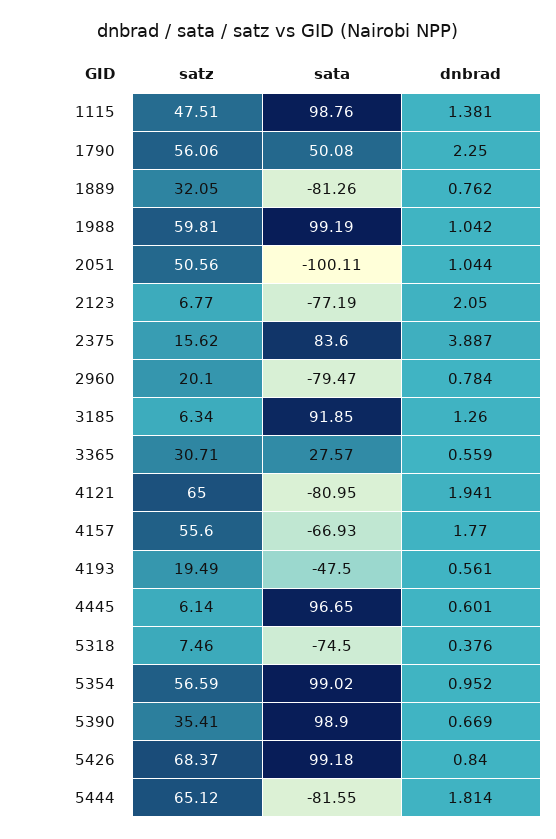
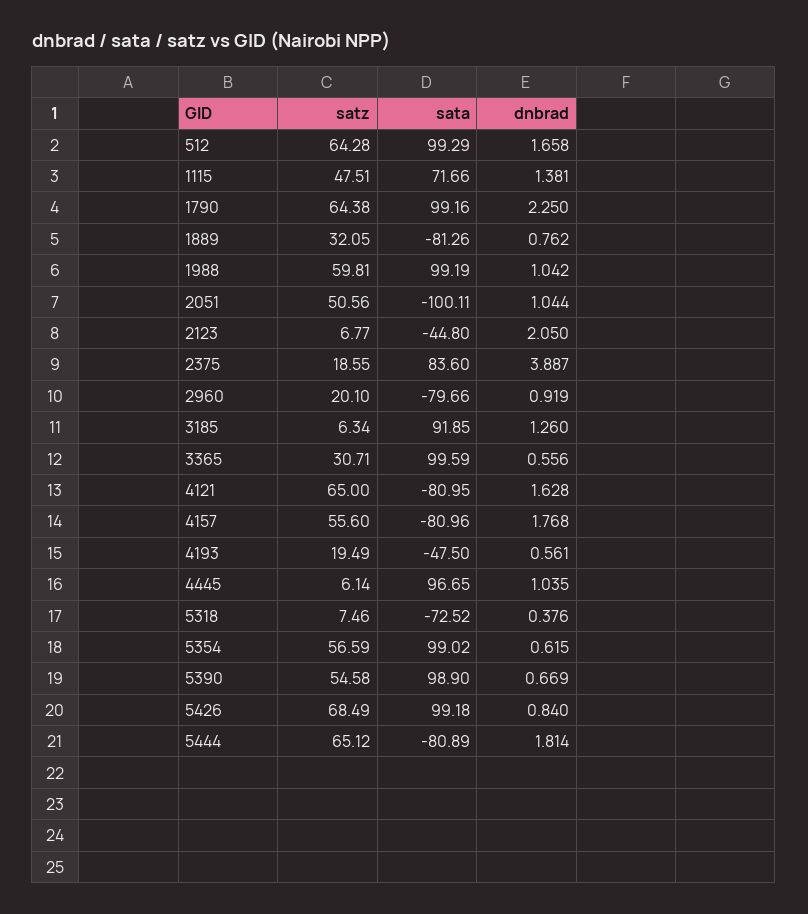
sata, 1115: 98.76 -> 71.66
satz, 1790: 56.06 -> 64.38
sata, 1790: 50.08 -> 99.16
sata, 2123: -77.19 -> -44.8
satz, 2375: 15.62 -> 18.55
sata, 2960: -79.47 -> -79.66
dnbrad, 2960: 0.784 -> 0.919
sata, 3365: 27.57 -> 99.59
dnbrad, 3365: 0.559 -> 0.556
dnbrad, 4121: 1.941 -> 1.628
sata, 4157: -66.93 -> -80.96
dnbrad, 4157: 1.77 -> 1.768
dnbrad, 4445: 0.601 -> 1.035
sata, 5318: -74.5 -> -72.52
dnbrad, 5354: 0.952 -> 0.615
satz, 5390: 35.41 -> 54.58
satz, 5426: 68.37 -> 68.49
sata, 5444: -81.55 -> -80.89
satz, 512: none -> 64.28
sata, 512: none -> 99.29
dnbrad, 512: none -> 1.658

